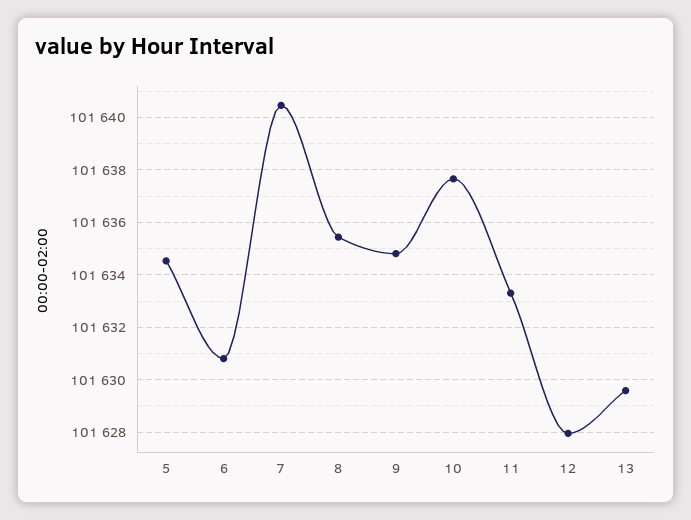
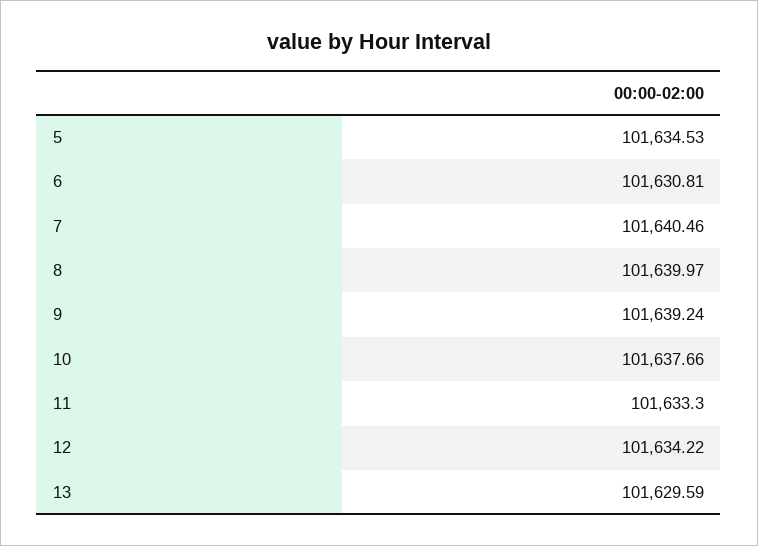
8: 101635.5 -> 101639.97
9: 101634.75 -> 101639.24
12: 101628 -> 101634.22

